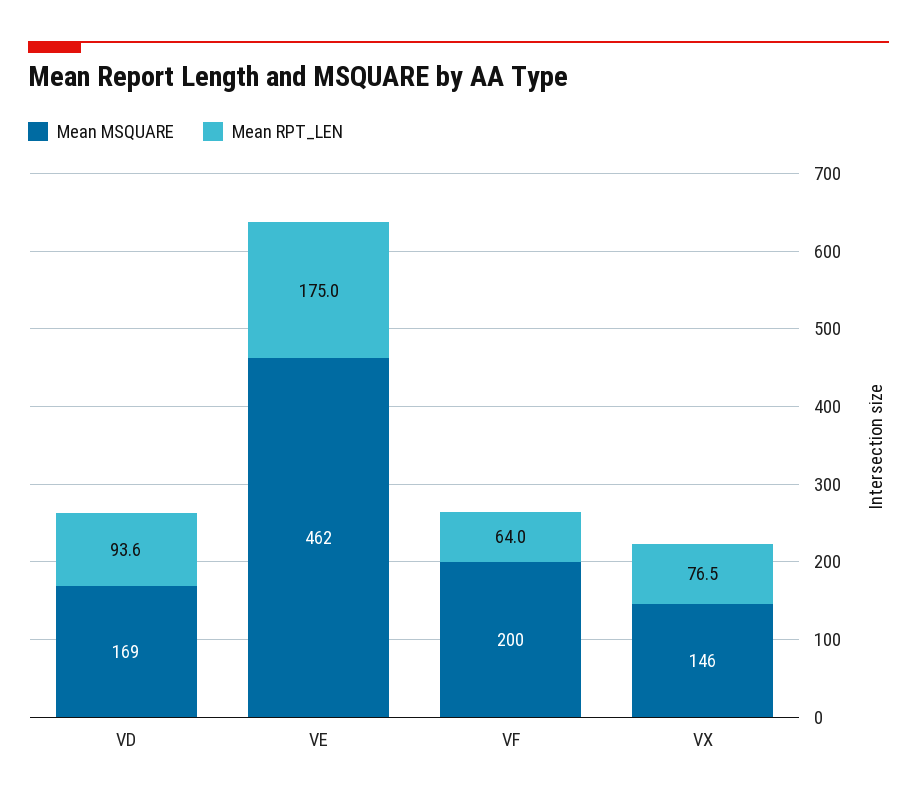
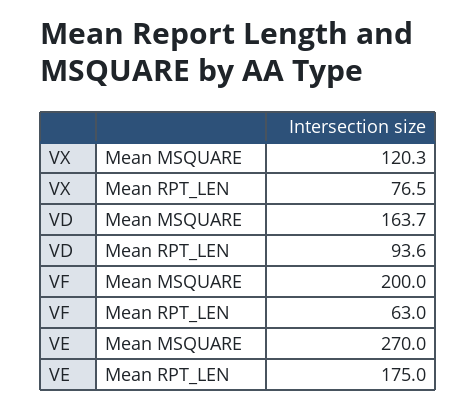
Mean MSQUARE, VD: 169 -> 163.7
Mean MSQUARE, VE: 462 -> 270
Mean RPT_LEN, VF: 64 -> 63
Mean MSQUARE, VX: 146 -> 120.3

